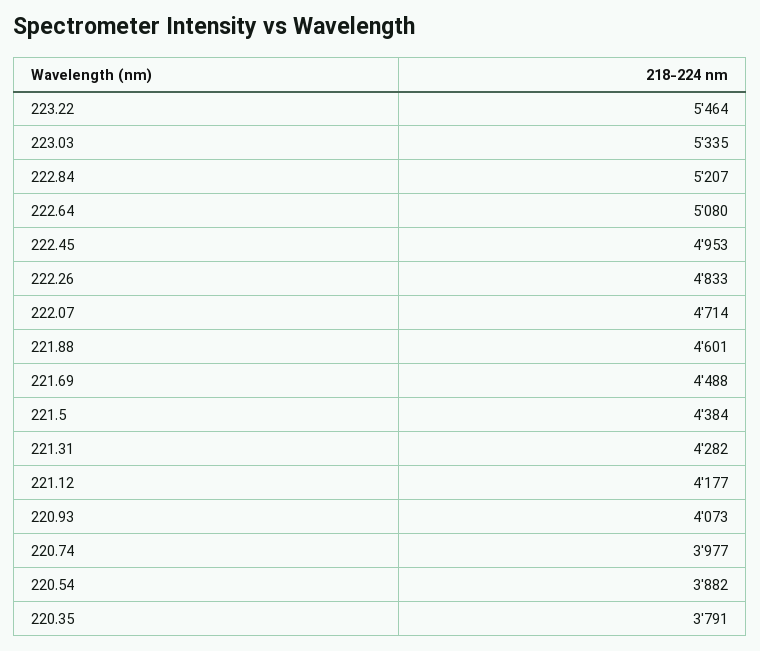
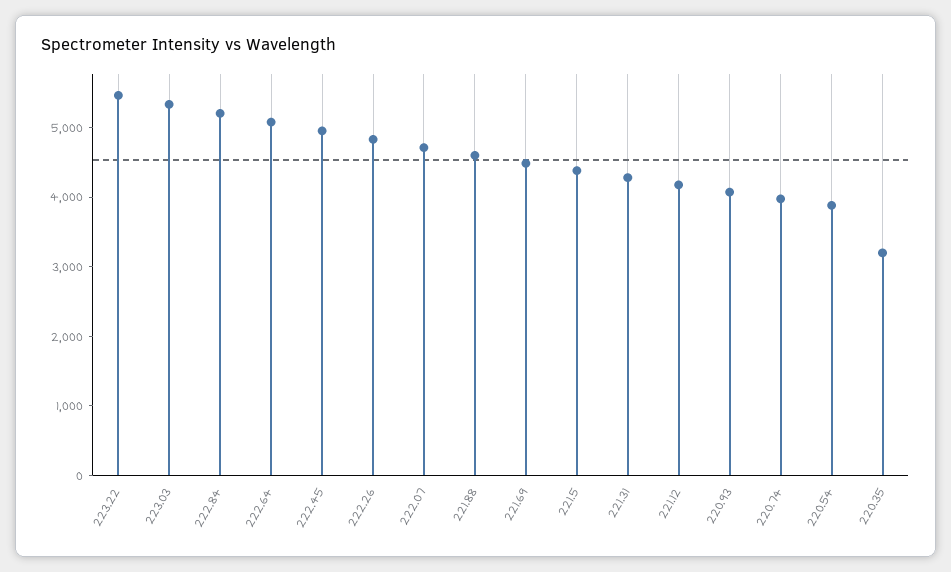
220.35: 3791 -> 3200

